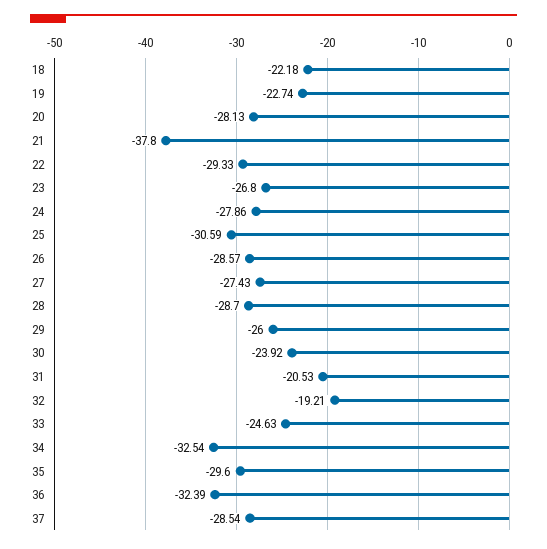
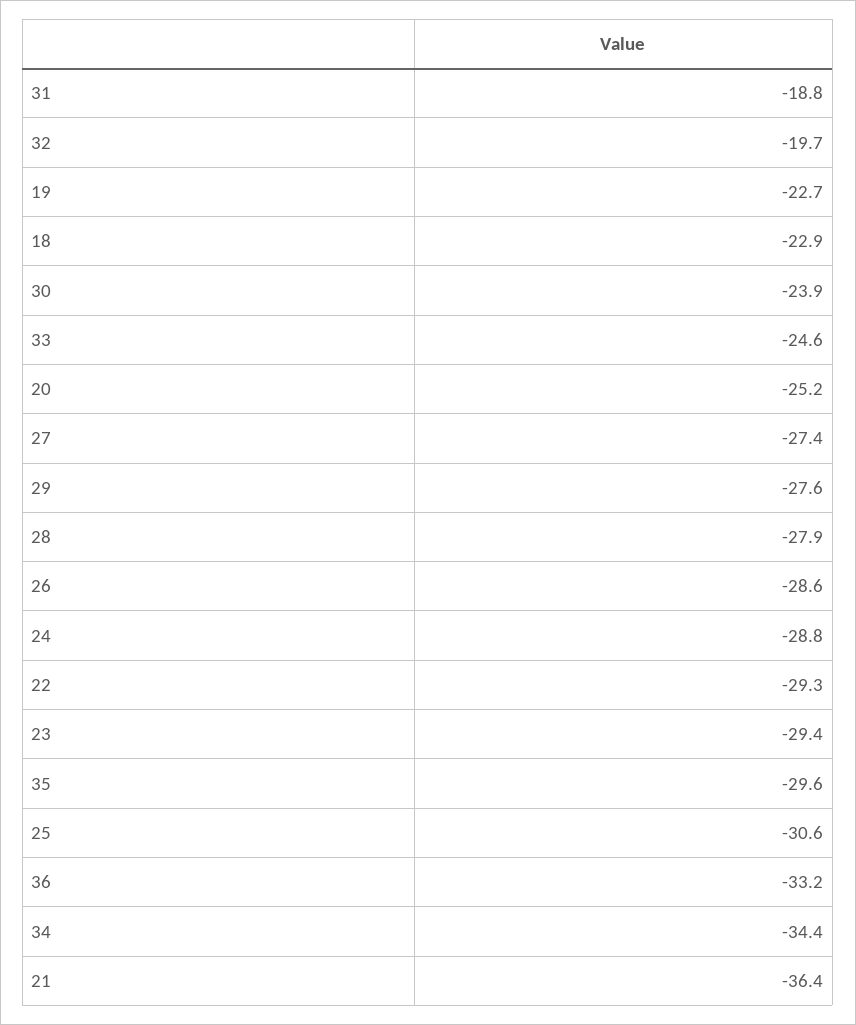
18: -22.18 -> -22.9
20: -28.13 -> -25.2
21: -37.8 -> -36.4
23: -26.8 -> -29.4
24: -27.86 -> -28.8
28: -28.7 -> -27.9
29: -26 -> -27.6
31: -20.53 -> -18.8
32: -19.21 -> -19.7
34: -32.54 -> -34.4
36: -32.39 -> -33.2
37: -28.54 -> none

